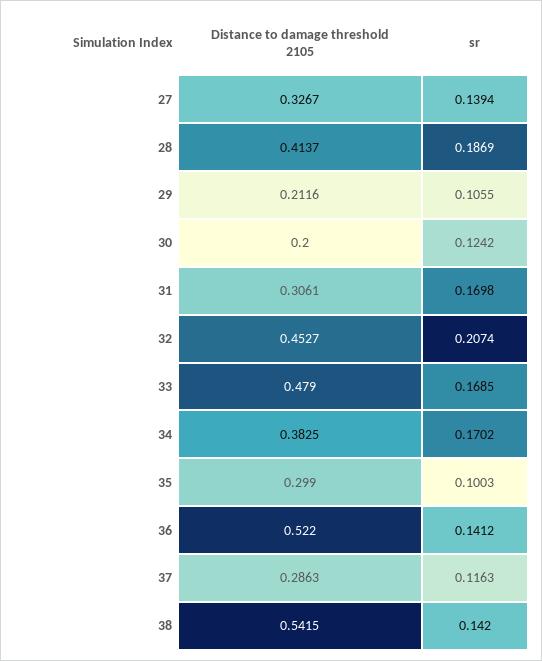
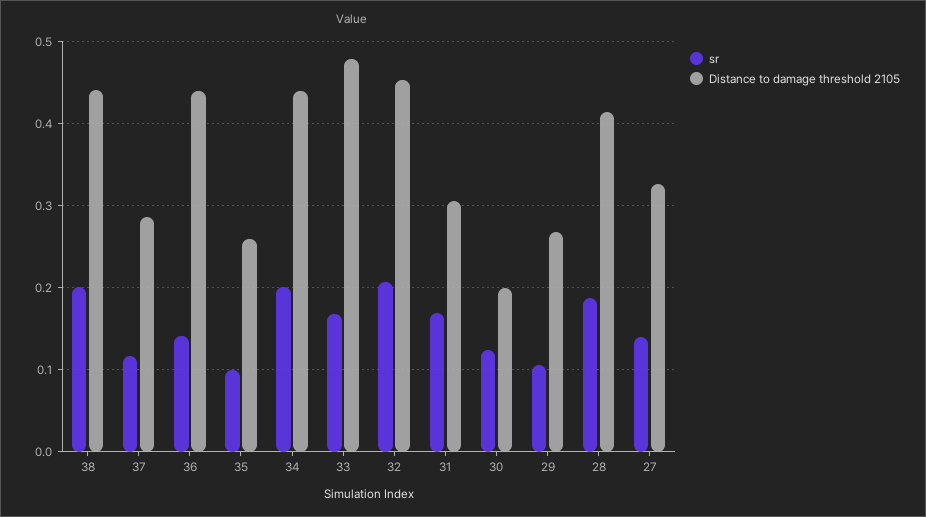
Distance to damage threshold 2105, 29: 0.2116 -> 0.27
Distance to damage threshold 2105, 34: 0.3825 -> 0.44
sr, 34: 0.1702 -> 0.2
Distance to damage threshold 2105, 35: 0.299 -> 0.26
Distance to damage threshold 2105, 36: 0.522 -> 0.44
Distance to damage threshold 2105, 38: 0.5415 -> 0.44
sr, 38: 0.142 -> 0.2

